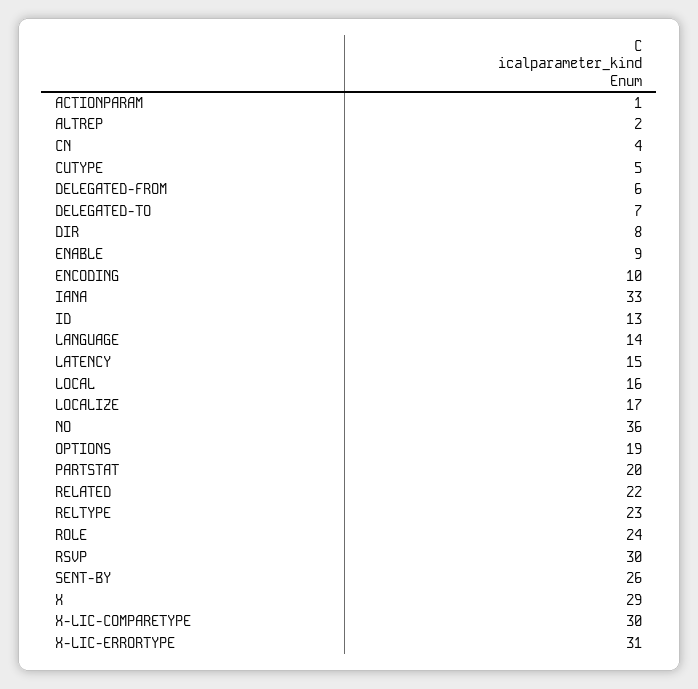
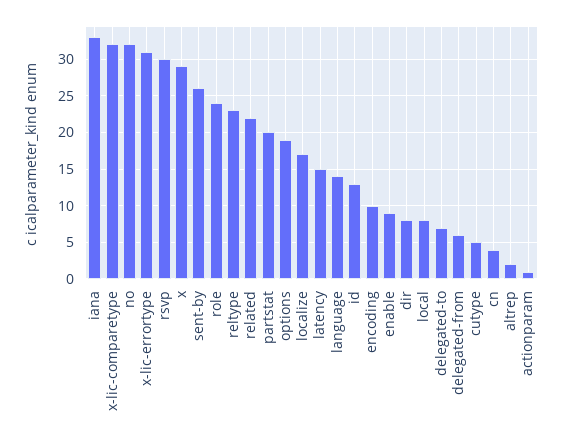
LOCAL: 16 -> 8
NO: 36 -> 32
X-LIC-COMPARETYPE: 30 -> 32

